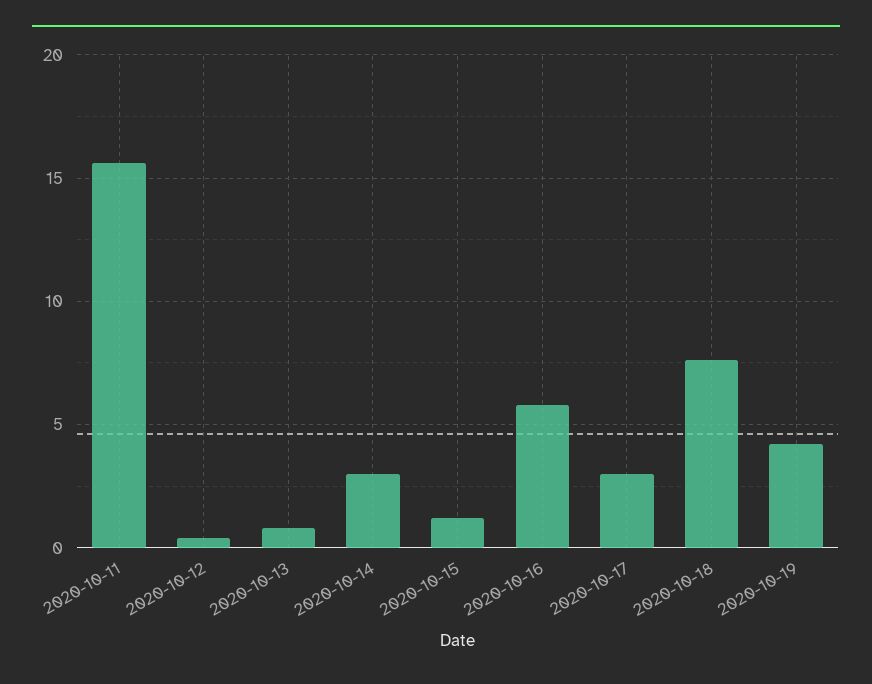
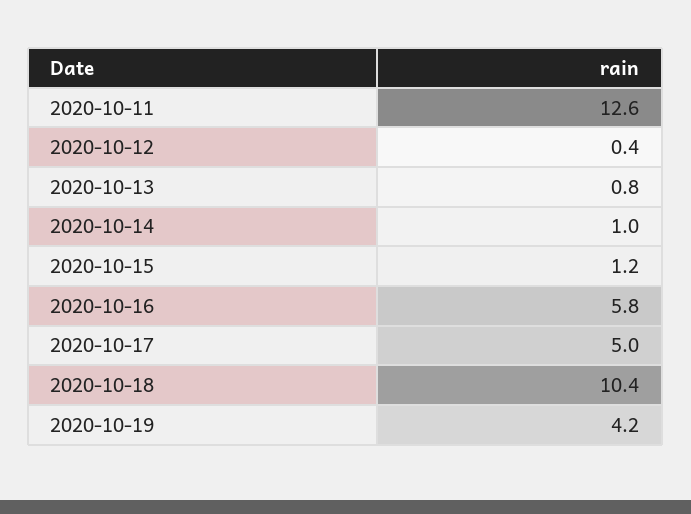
2020-10-11: 15.5 -> 12.6
2020-10-14: 3 -> 1
2020-10-17: 3 -> 5
2020-10-18: 7.5 -> 10.4

